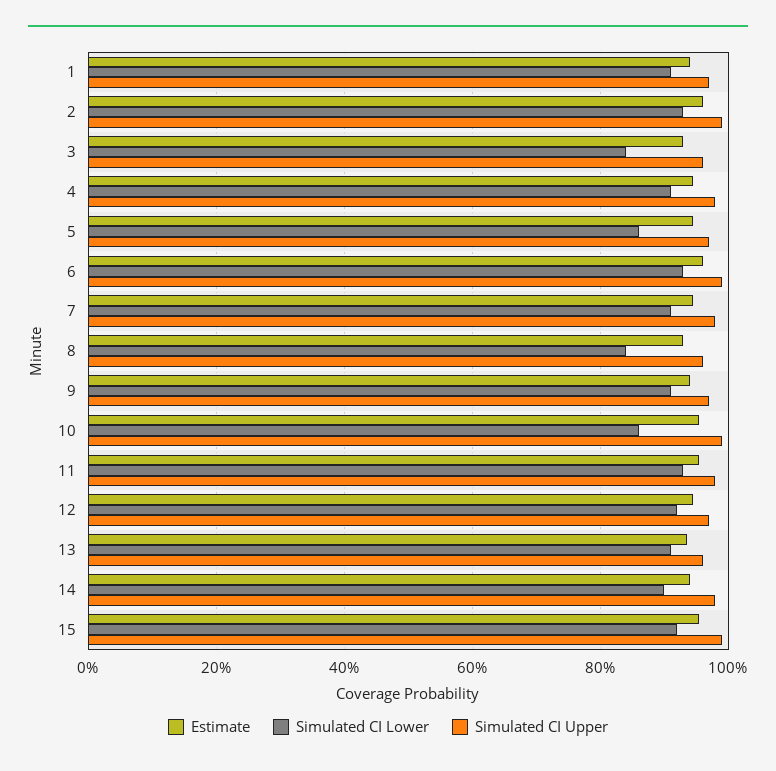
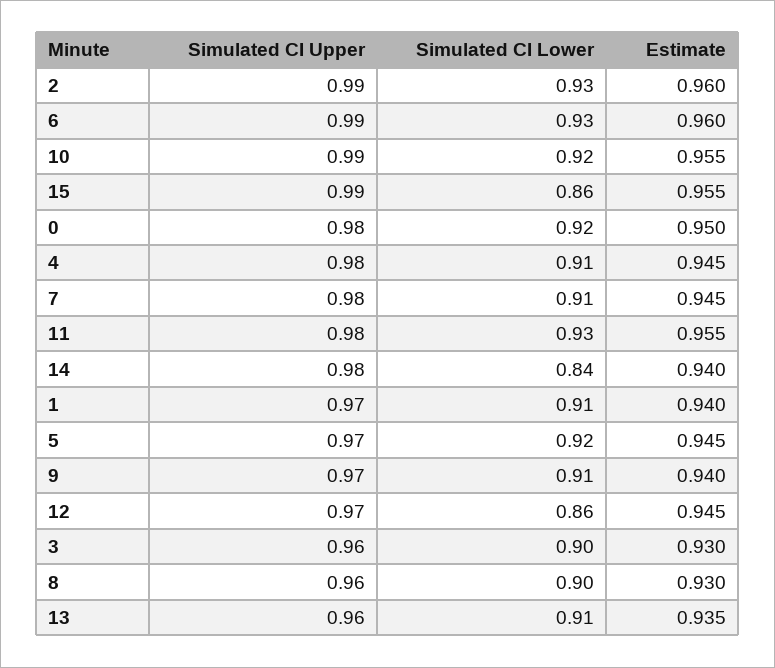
Simulated CI Lower, 3: 0.84 -> 0.9
Simulated CI Lower, 5: 0.86 -> 0.92
Simulated CI Lower, 8: 0.84 -> 0.9
Simulated CI Lower, 10: 0.86 -> 0.92
Simulated CI Lower, 12: 0.92 -> 0.86
Simulated CI Lower, 14: 0.9 -> 0.84
Simulated CI Lower, 15: 0.92 -> 0.86
Simulated CI Upper, 0: none -> 0.98
Simulated CI Lower, 0: none -> 0.92
Estimate, 0: none -> 0.95

